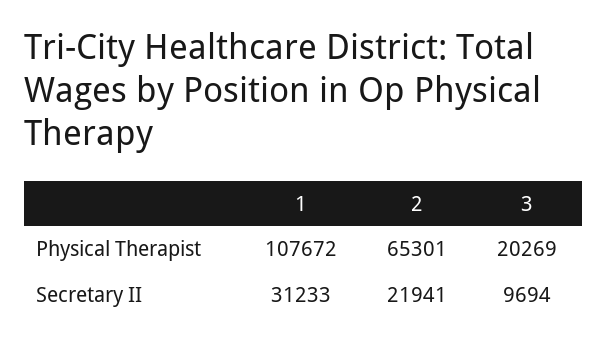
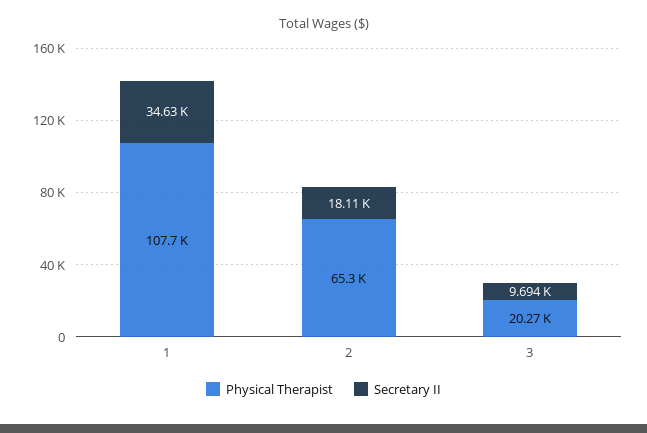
Secretary II, 1: 31233 -> 34630
Secretary II, 2: 21941 -> 18110

